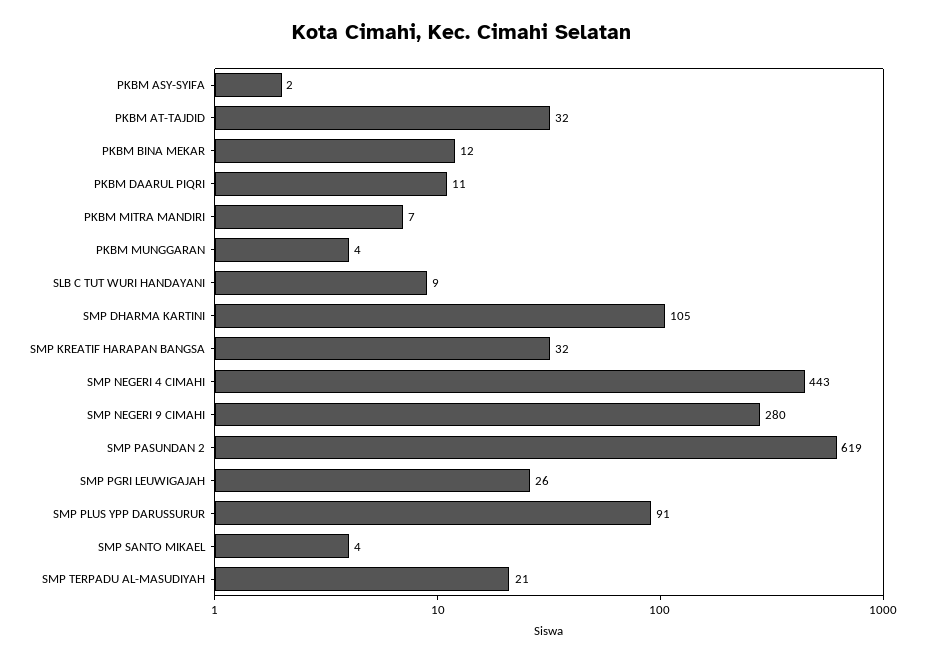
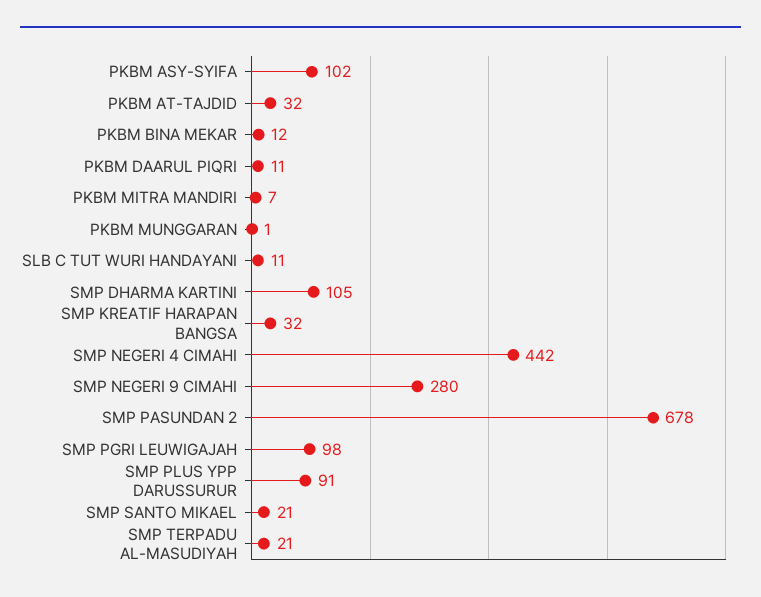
PKBM ASY-SYIFA: 2 -> 102
PKBM MUNGGARAN: 4 -> 1
SLB C TUT WURI HANDAYANI: 9 -> 11
SMP NEGERI 4 CIMAHI: 443 -> 442
SMP PASUNDAN 2: 619 -> 678
SMP PGRI LEUWIGAJAH: 26 -> 98
SMP SANTO MIKAEL: 4 -> 21

